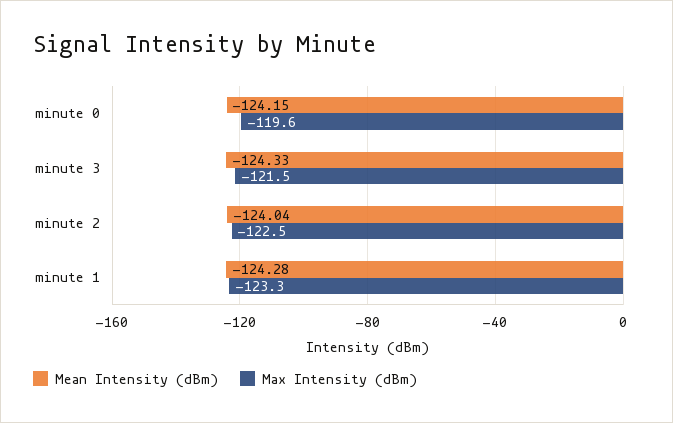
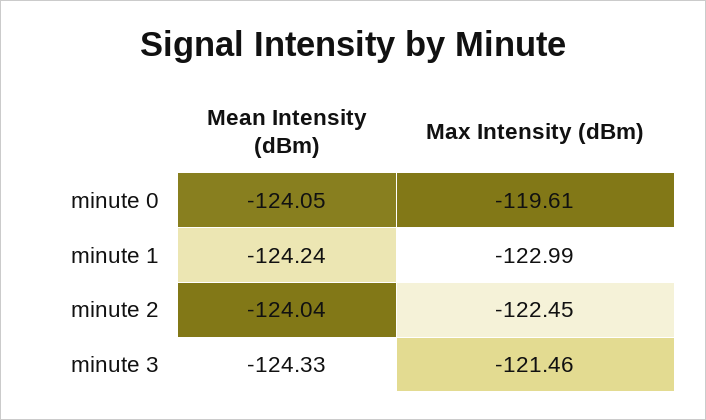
Mean Intensity (dBm), minute 0: -124.15 -> -124.05
Mean Intensity (dBm), minute 1: -124.28 -> -124.24
Max Intensity (dBm), minute 1: -123.3 -> -122.99

